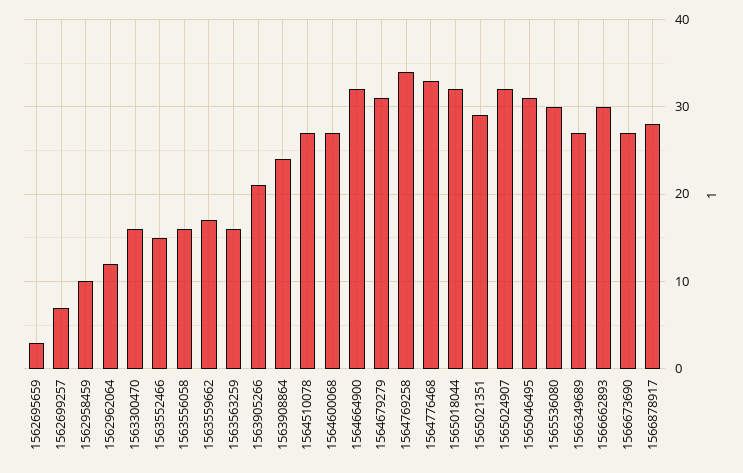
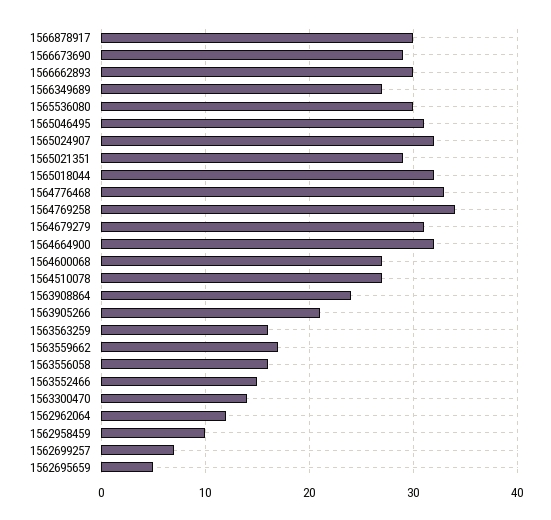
1562695659: 3 -> 5
1563300470: 16 -> 14
1566673690: 27 -> 29
1566878917: 28 -> 30

